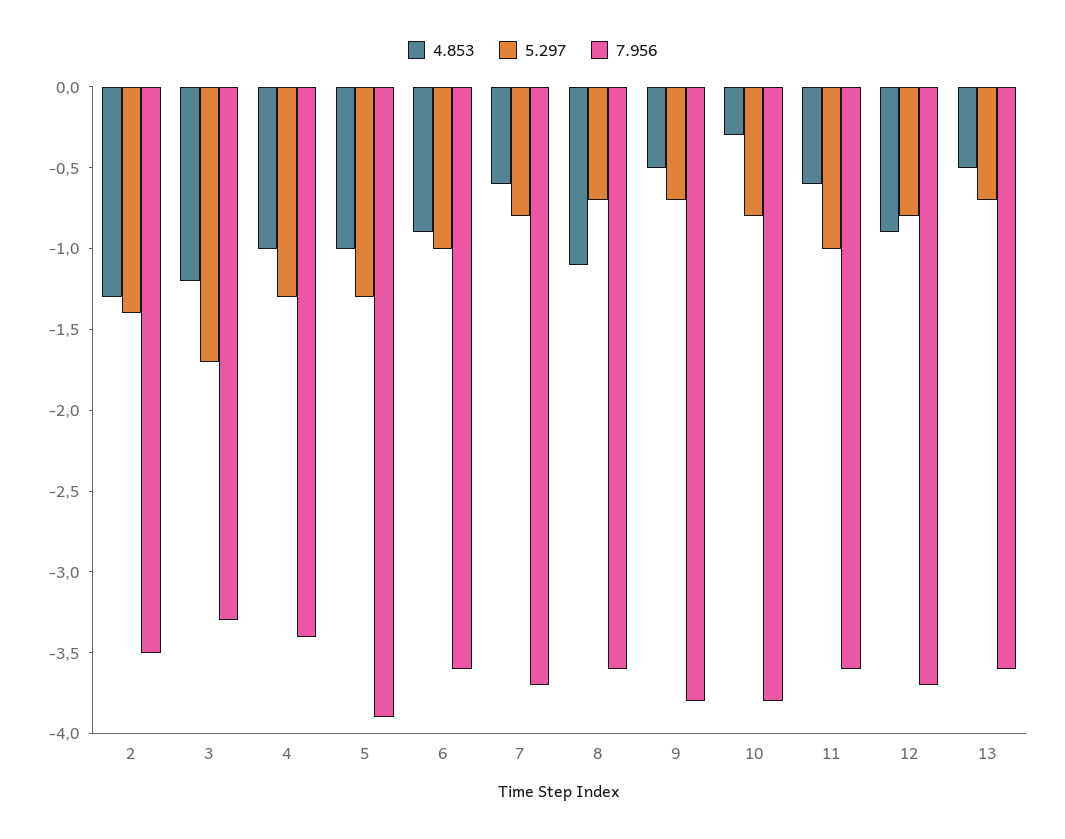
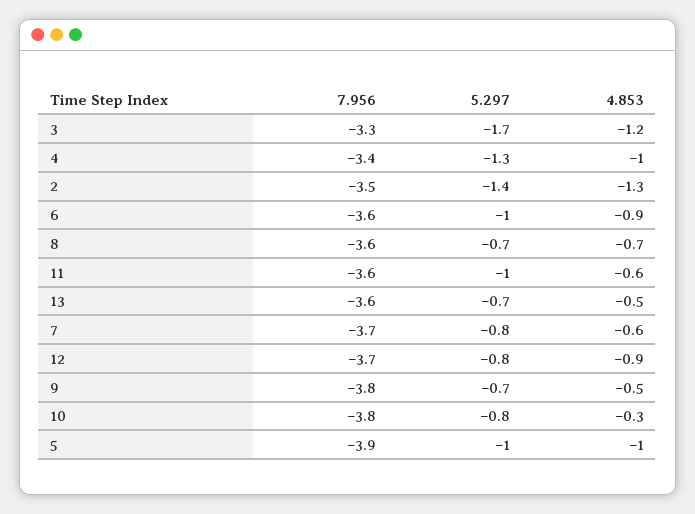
5.297, 5: -1.3 -> -1
4.853, 8: -1.1 -> -0.7

